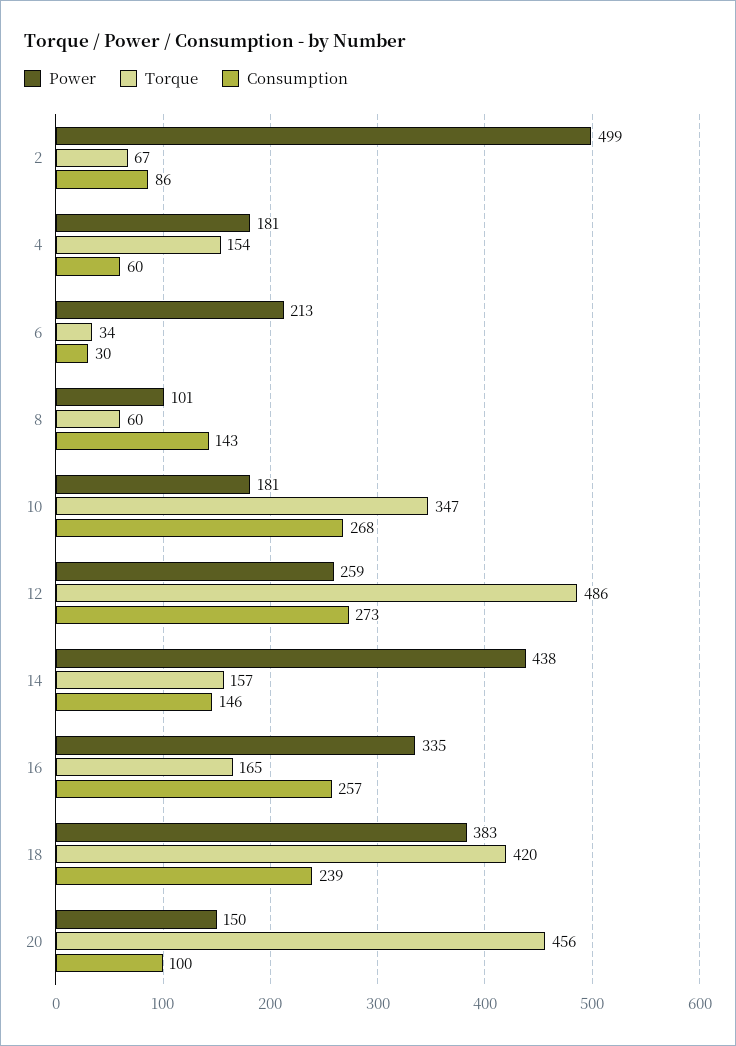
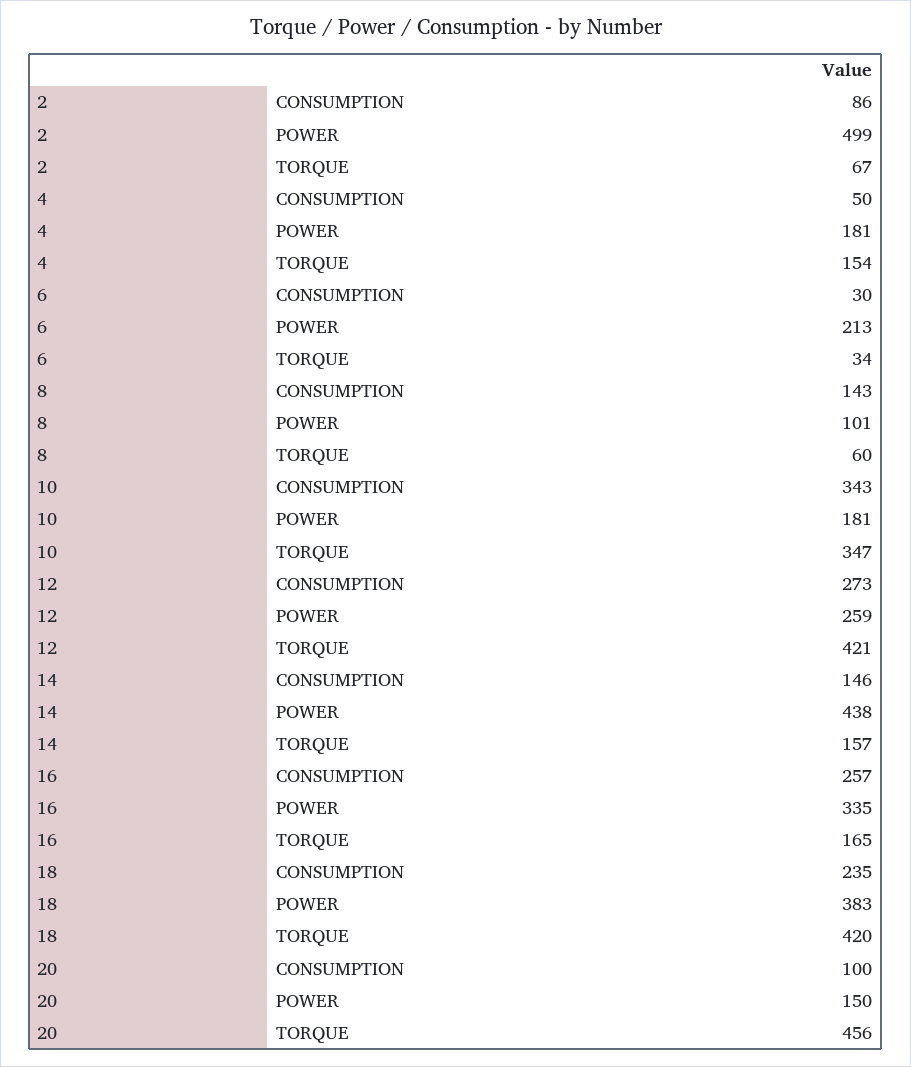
Consumption, 4: 60 -> 50
Consumption, 10: 268 -> 343
Torque, 12: 486 -> 421
Consumption, 18: 239 -> 235

